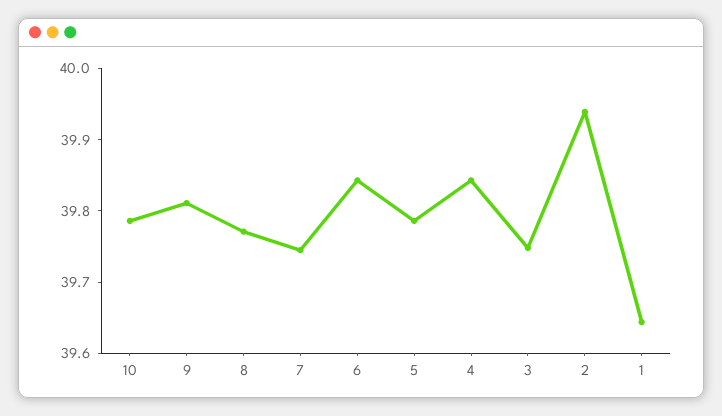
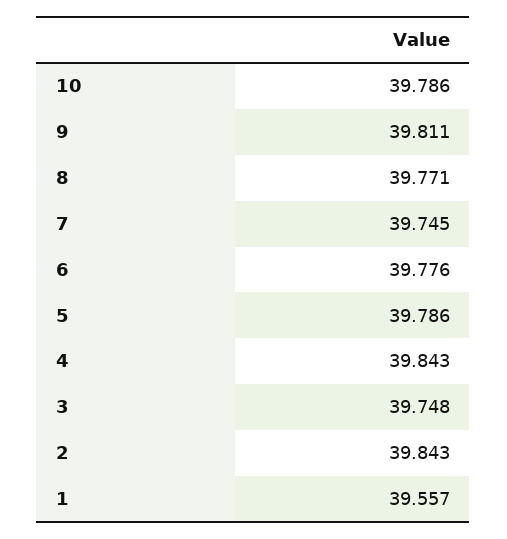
6: 39.84 -> 39.776
2: 39.94 -> 39.843
1: 39.64 -> 39.557

